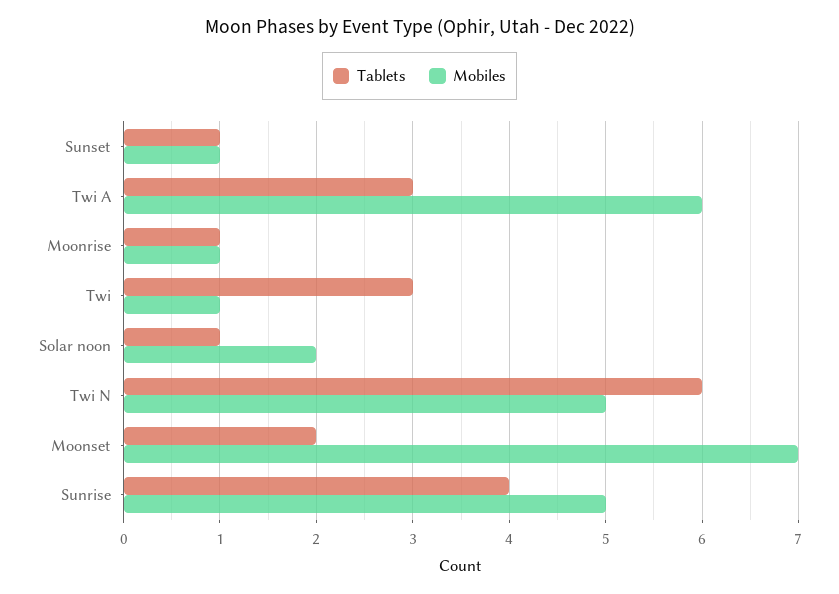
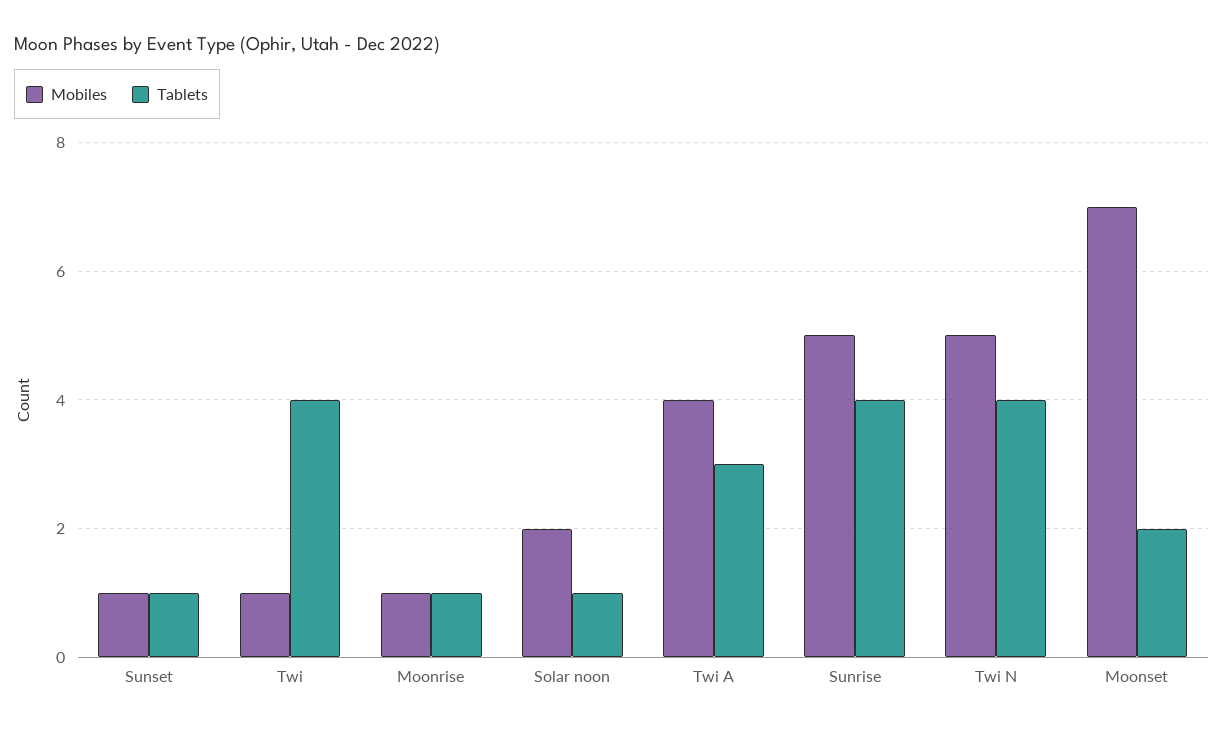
Mobiles, Twi A: 6 -> 4
Tablets, Twi: 3 -> 4
Tablets, Twi N: 6 -> 4

